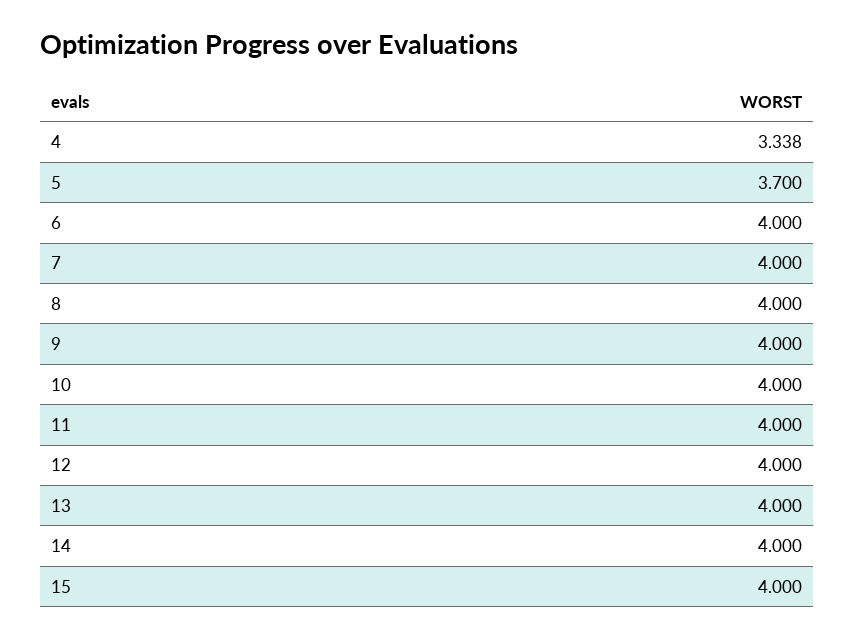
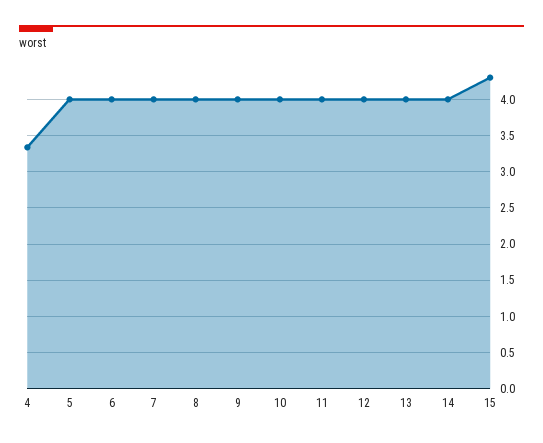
5: 3.7 -> 4
15: 4 -> 4.3

